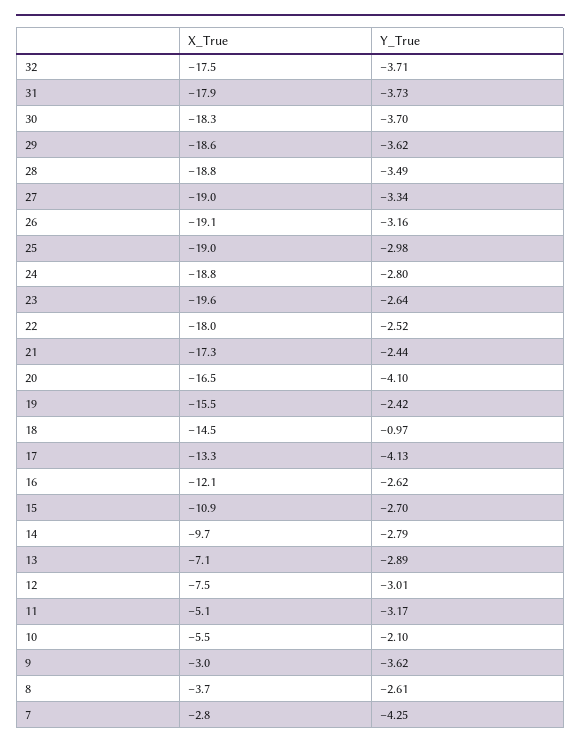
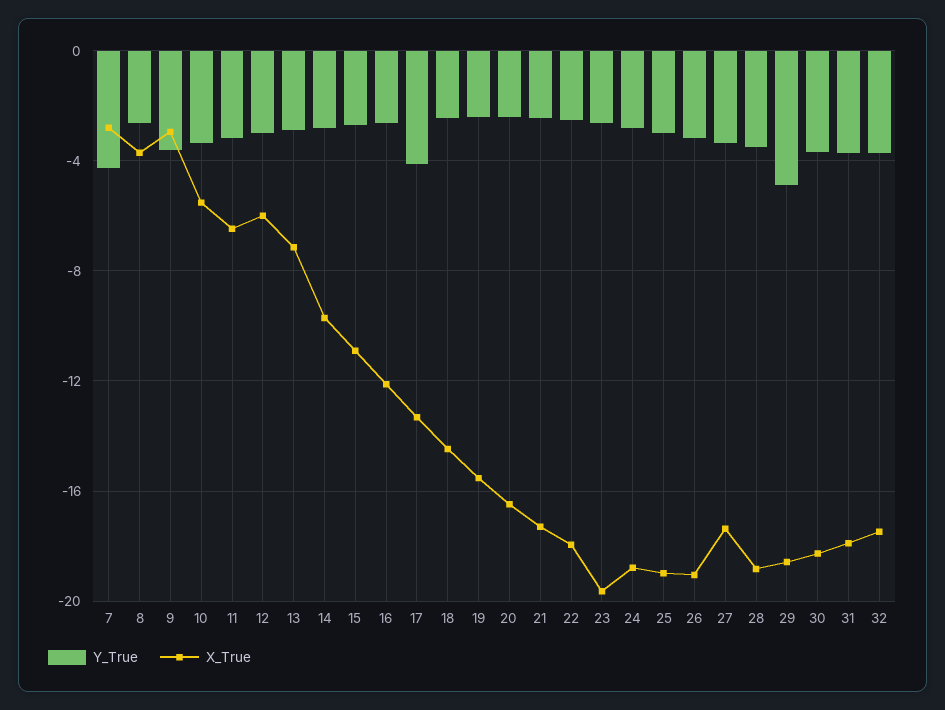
Y_True, 29: -3.62 -> -5
X_True, 27: -19 -> -17.5
Y_True, 20: -4.1 -> -2.5
Y_True, 18: -0.97 -> -2.5
X_True, 12: -7.5 -> -6
X_True, 11: -5.1 -> -6.5
Y_True, 10: -2.1 -> -3.5

